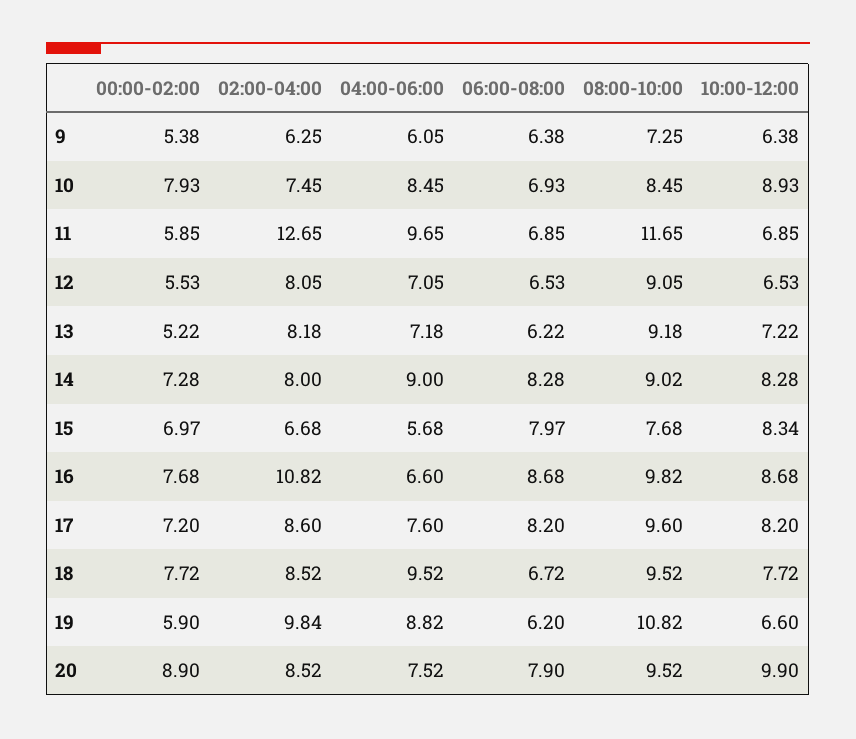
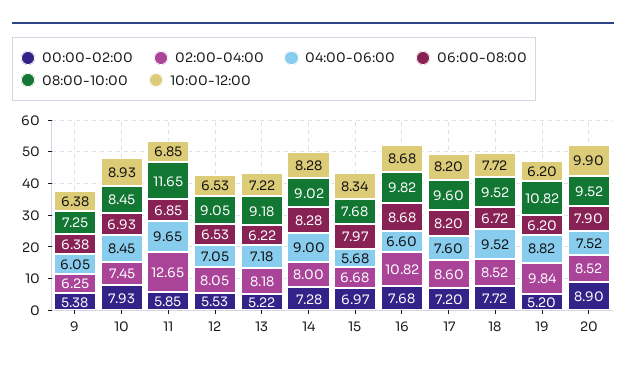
00:00-02:00, 19: 5.9 -> 5.2
10:00-12:00, 19: 6.6 -> 6.2

